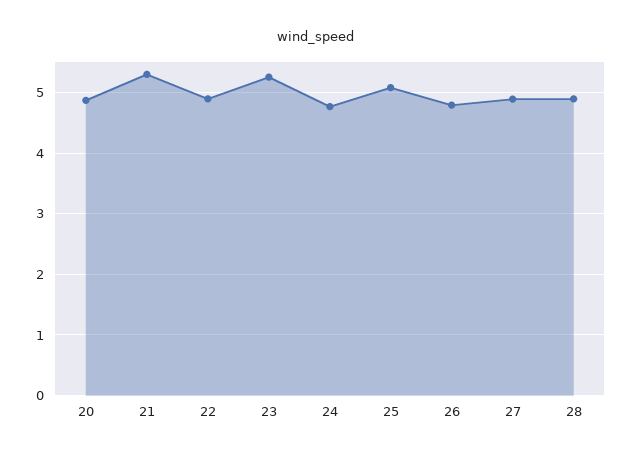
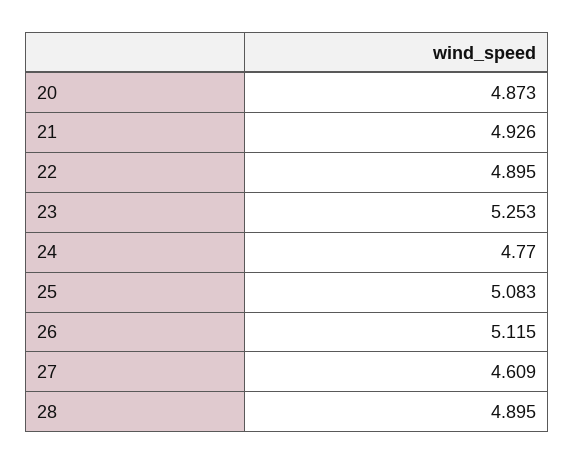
21: 5.3 -> 4.926
26: 4.8 -> 5.115
27: 4.9 -> 4.609

